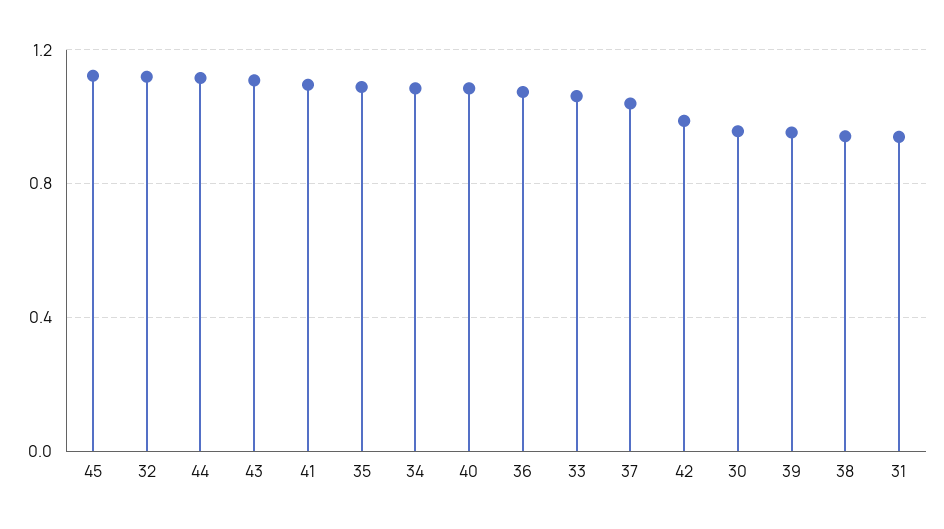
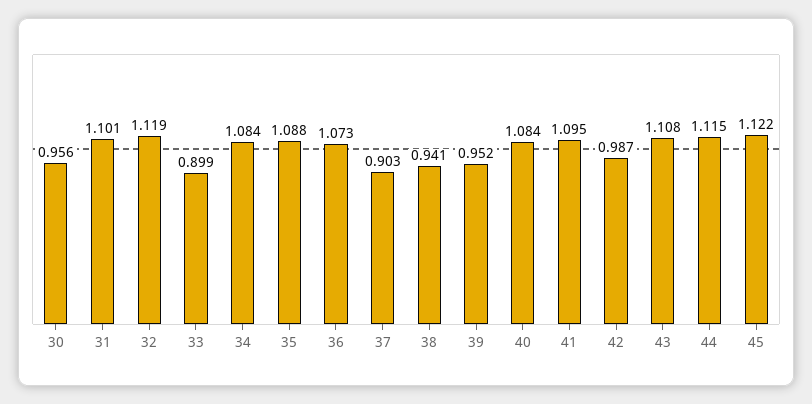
33: 1.05 -> 0.899
37: 1.05 -> 0.903
31: 0.95 -> 1.101

